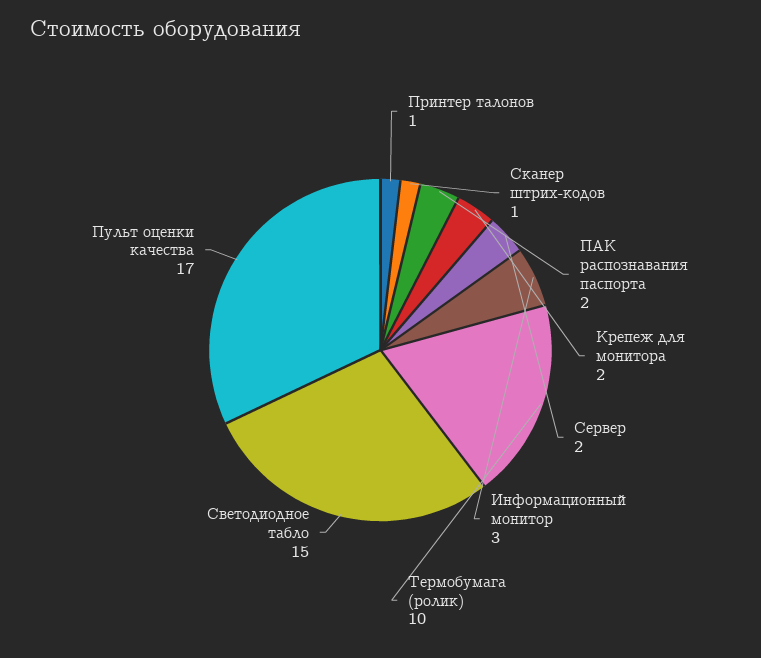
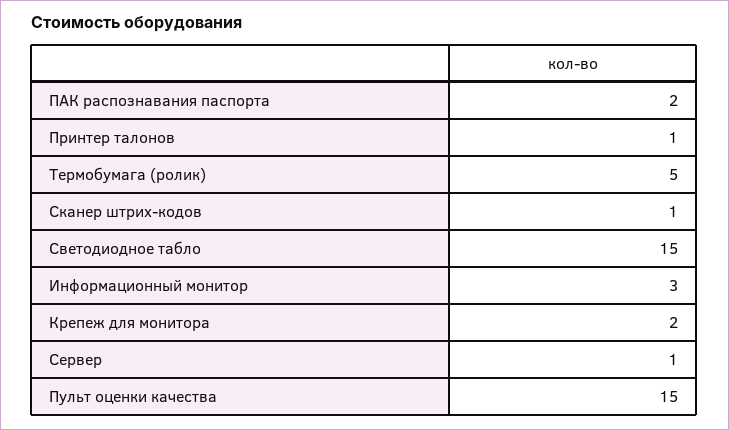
Сервер: 2 -> 1
Термобумага (ролик): 10 -> 5
Пульт оценки качества: 17 -> 15

